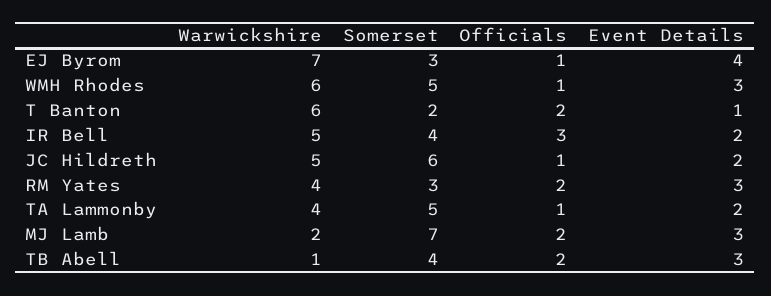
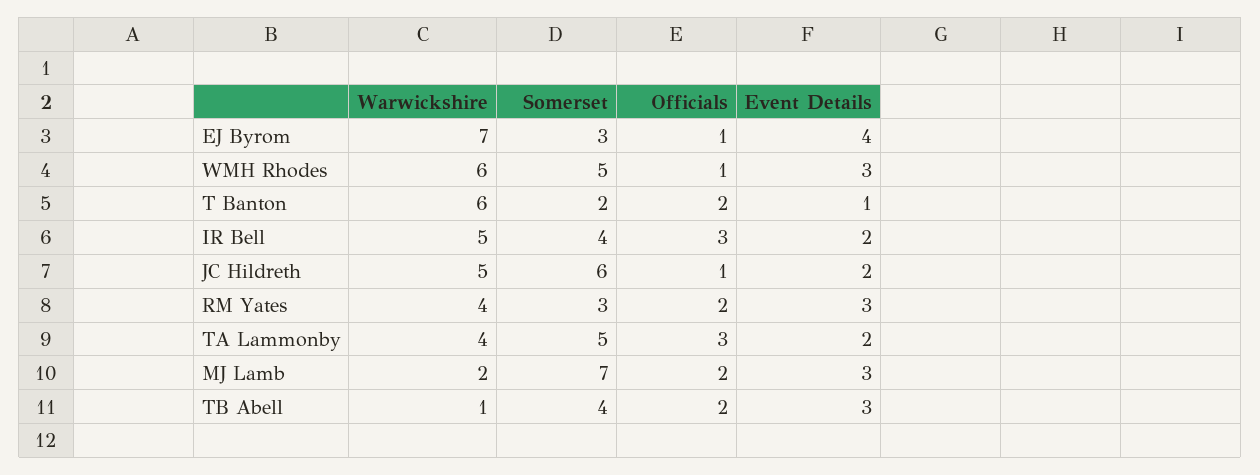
Officials, TA Lammonby: 1 -> 3

